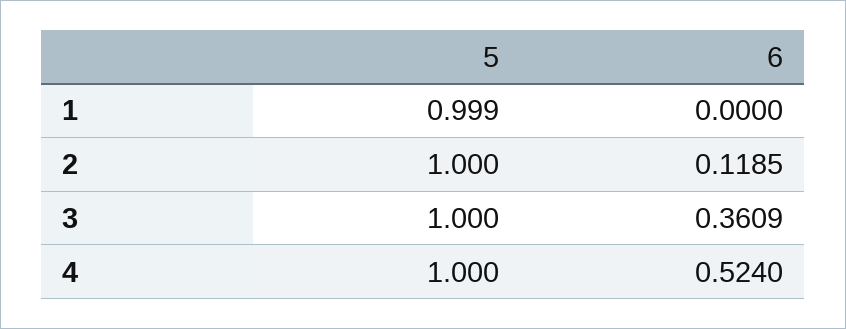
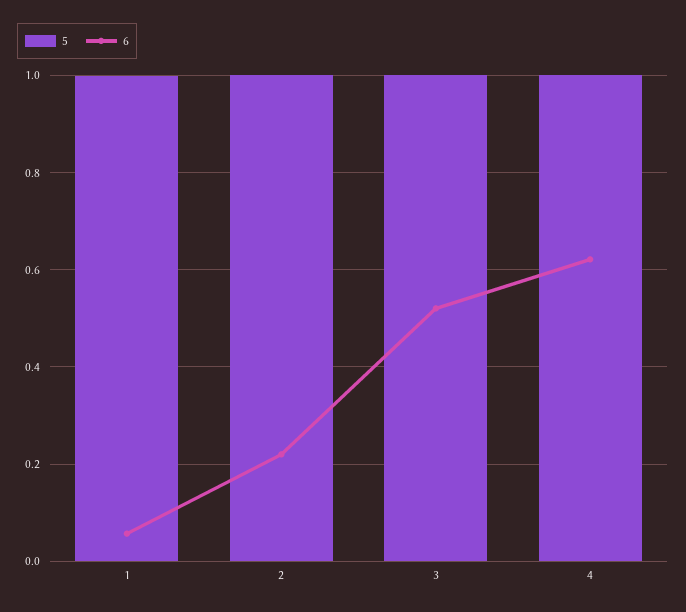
6, 1: 0 -> 0.06
6, 2: 0.1185 -> 0.22
6, 3: 0.3609 -> 0.52
6, 4: 0.524 -> 0.62

